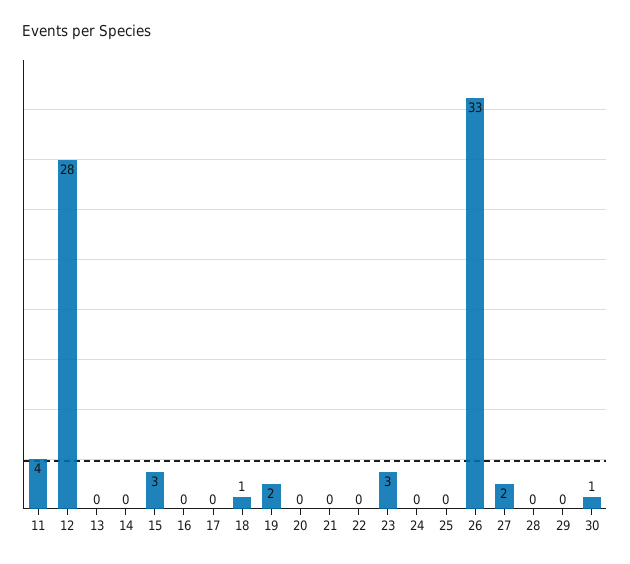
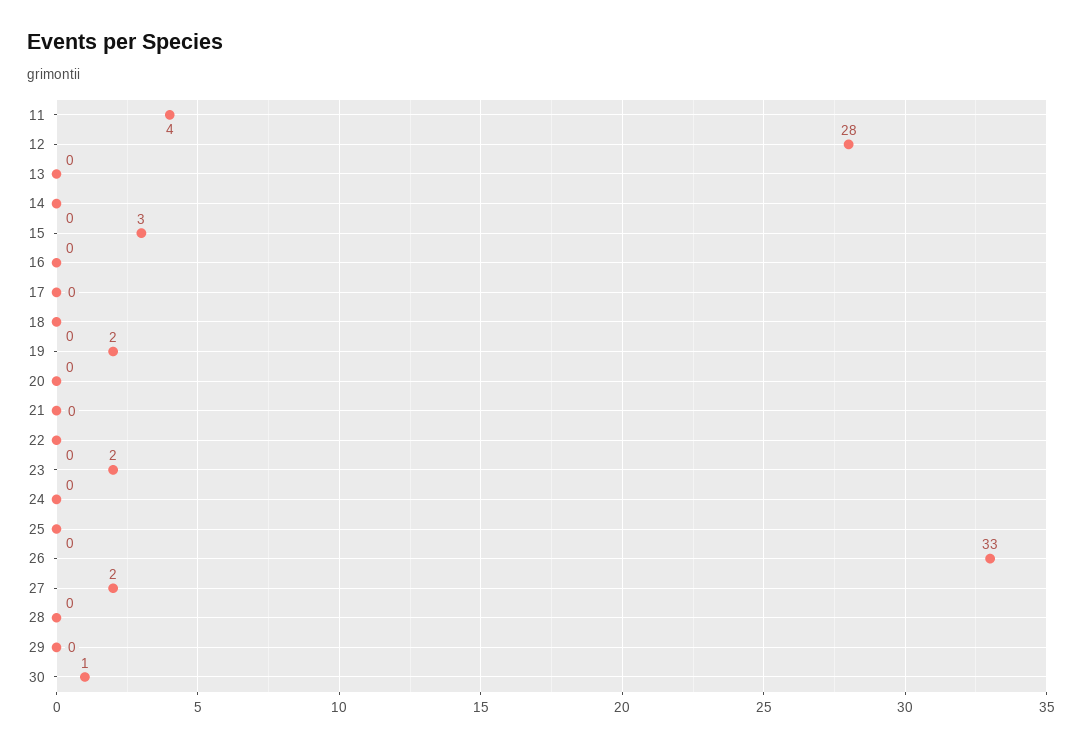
18: 1 -> 0
23: 3 -> 2

